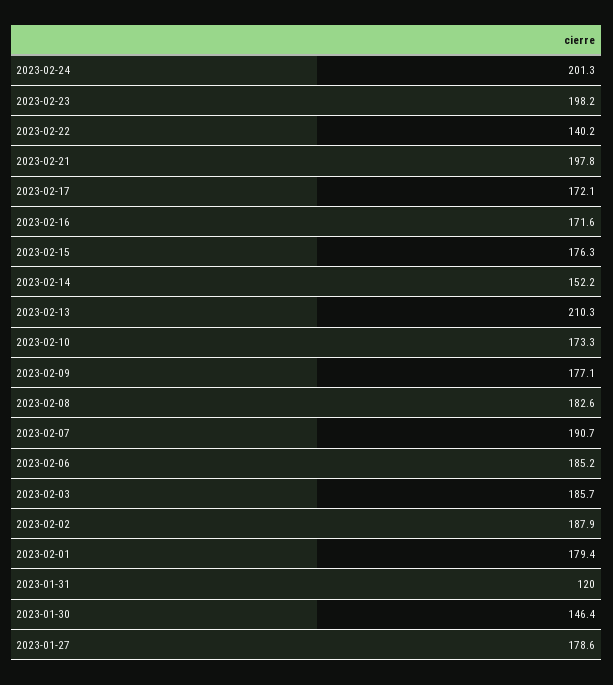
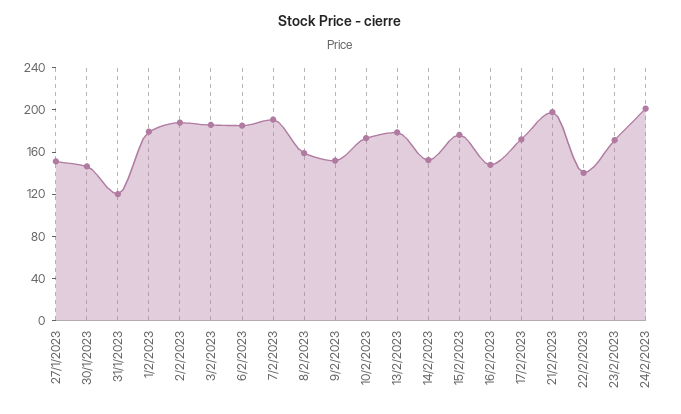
2023-02-23: 198.2 -> 170
2023-02-16: 171.6 -> 150
2023-02-13: 210.3 -> 180
2023-02-09: 177.1 -> 150
2023-02-08: 182.6 -> 160
2023-01-27: 178.6 -> 150

